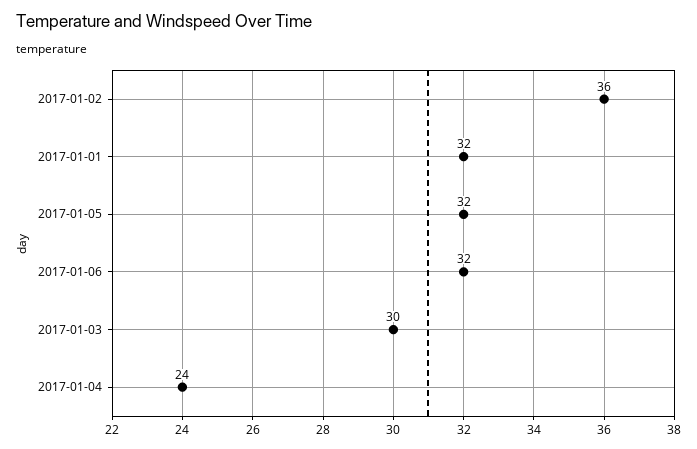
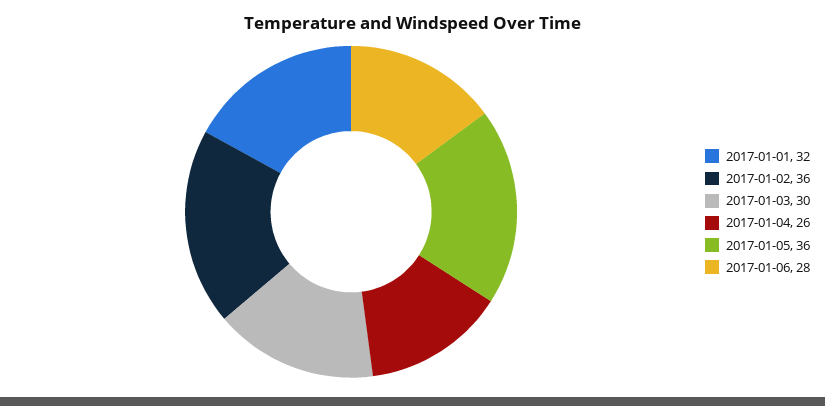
2017-01-05: 32 -> 36
2017-01-06: 32 -> 28
2017-01-04: 24 -> 26

